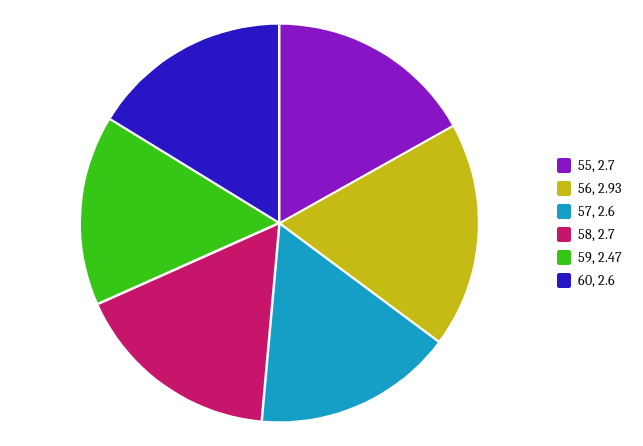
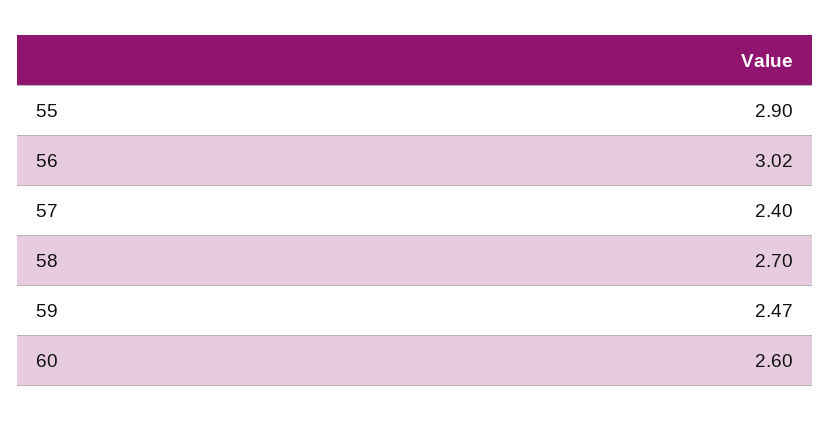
55: 2.7 -> 2.9
56: 2.93 -> 3.02
57: 2.6 -> 2.4

